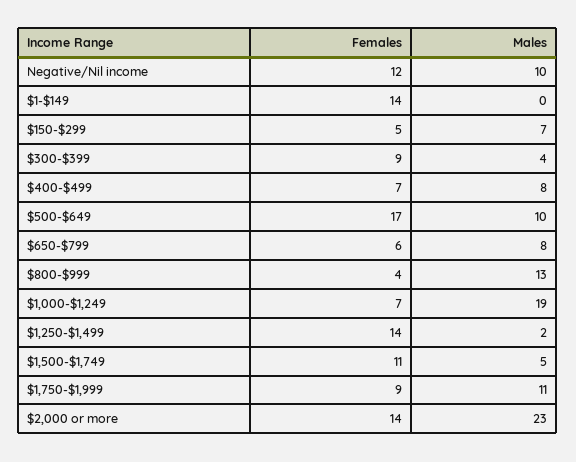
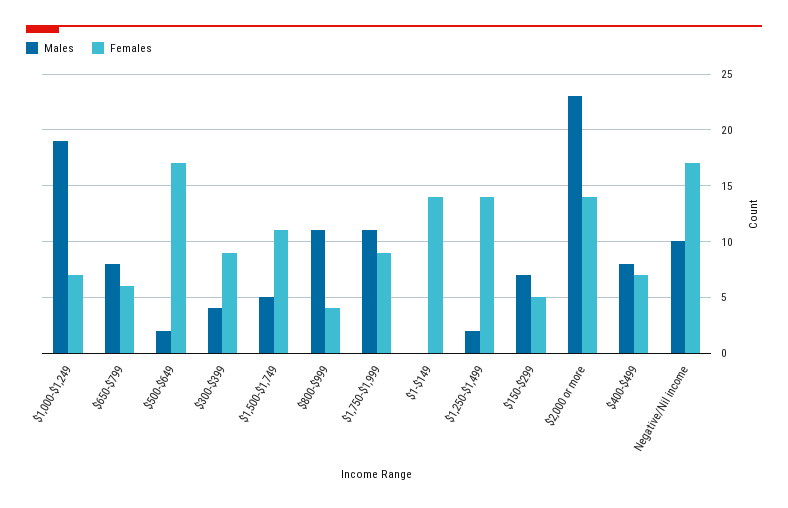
Females, Negative/Nil income: 12 -> 17
Males, $500-$649: 10 -> 2
Males, $800-$999: 13 -> 11

